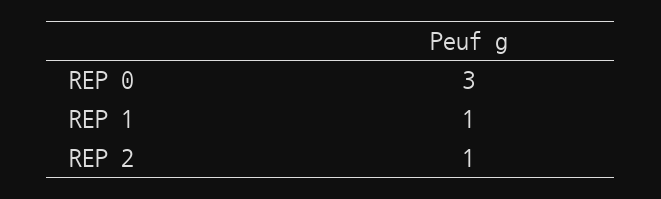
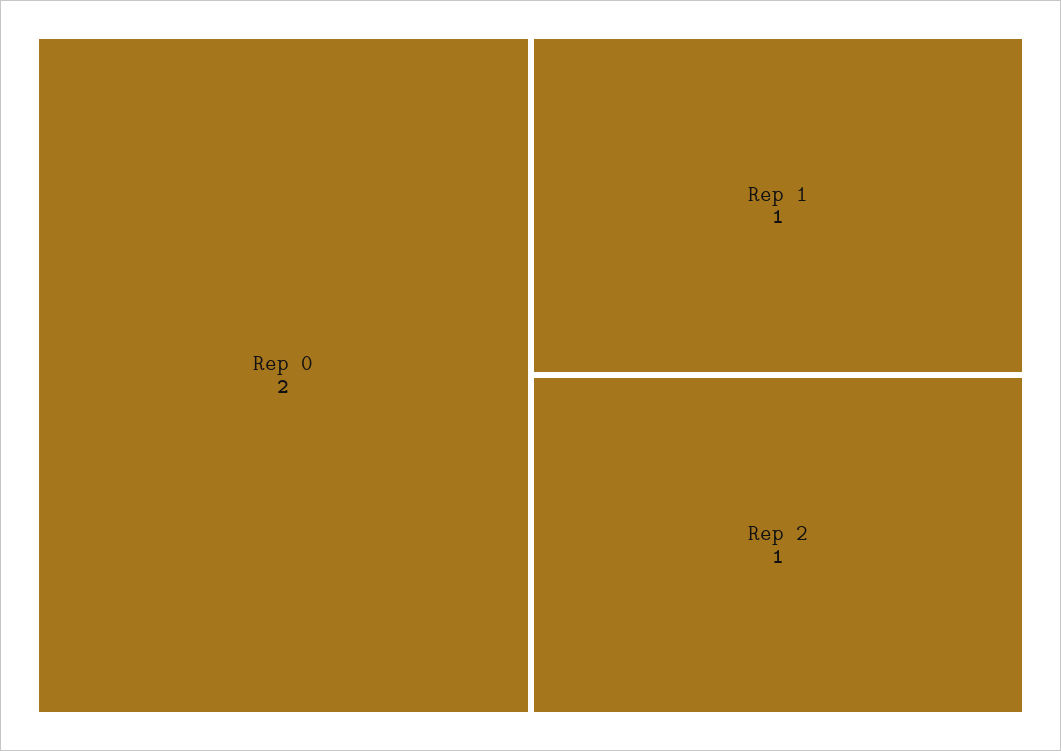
REP 0: 3 -> 2

